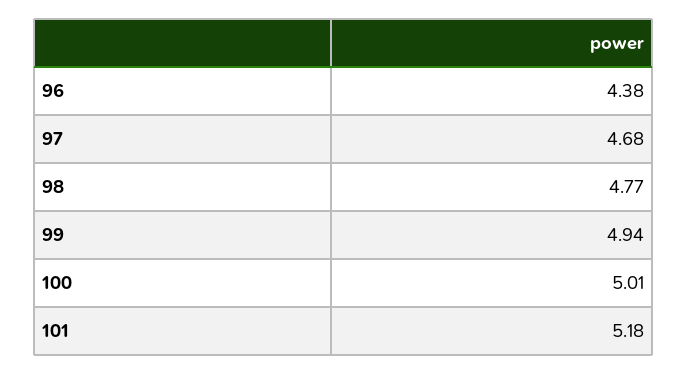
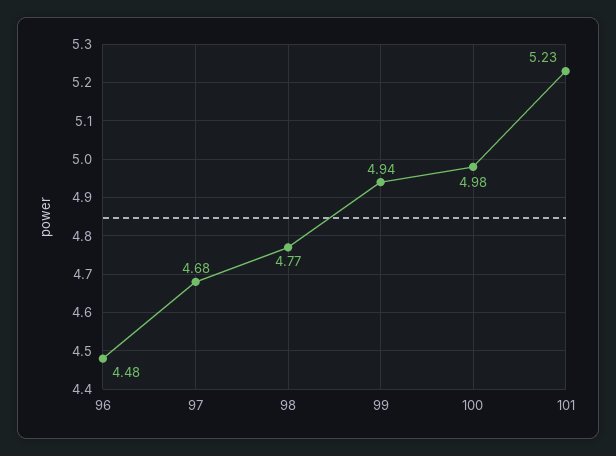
96: 4.38 -> 4.48
100: 5.01 -> 4.98
101: 5.18 -> 5.23

